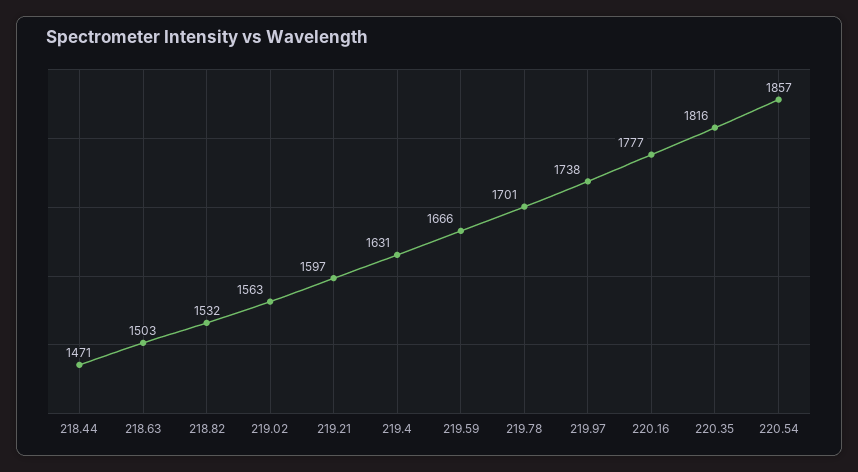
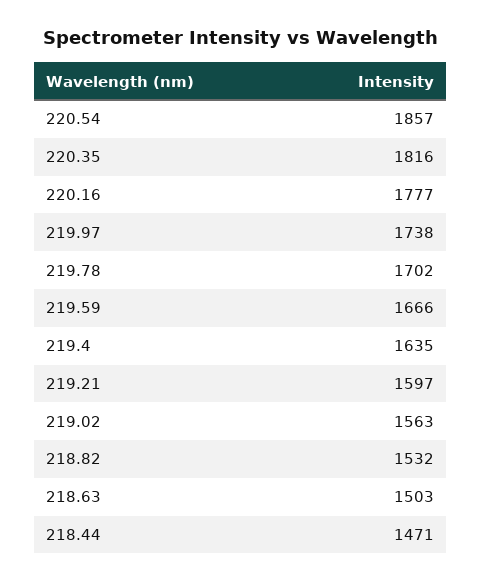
219.4: 1631 -> 1635
219.78: 1701 -> 1702

